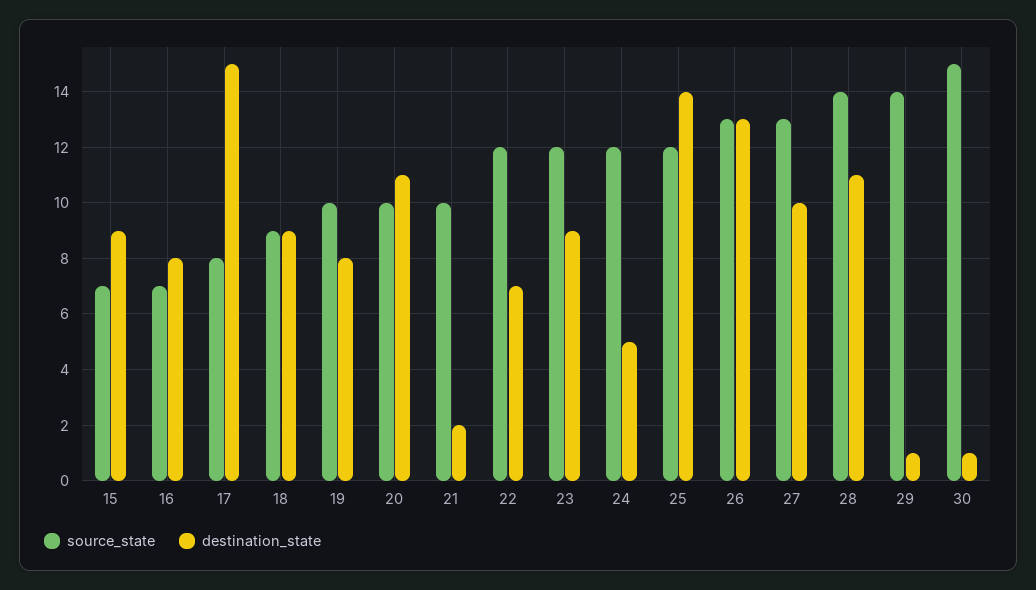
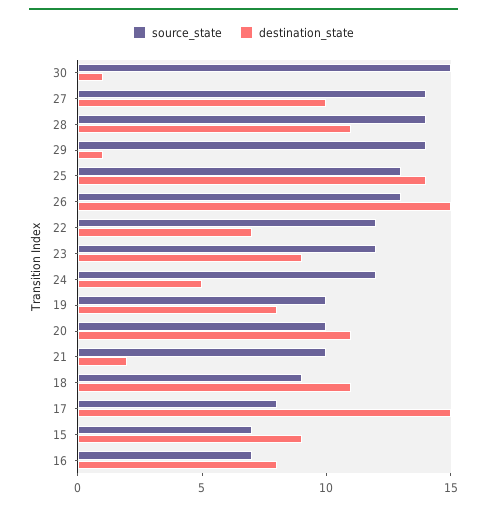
destination_state, 18: 9 -> 11
source_state, 25: 12 -> 13
destination_state, 26: 13 -> 15
source_state, 27: 13 -> 14

